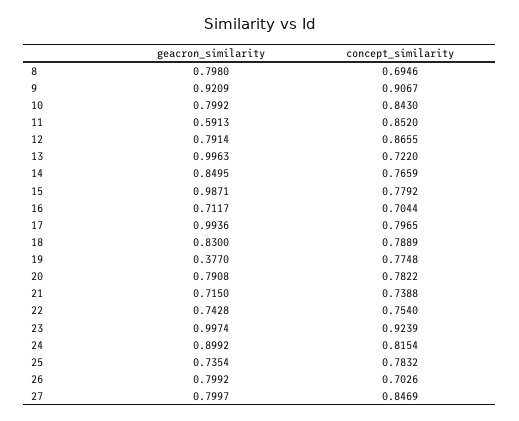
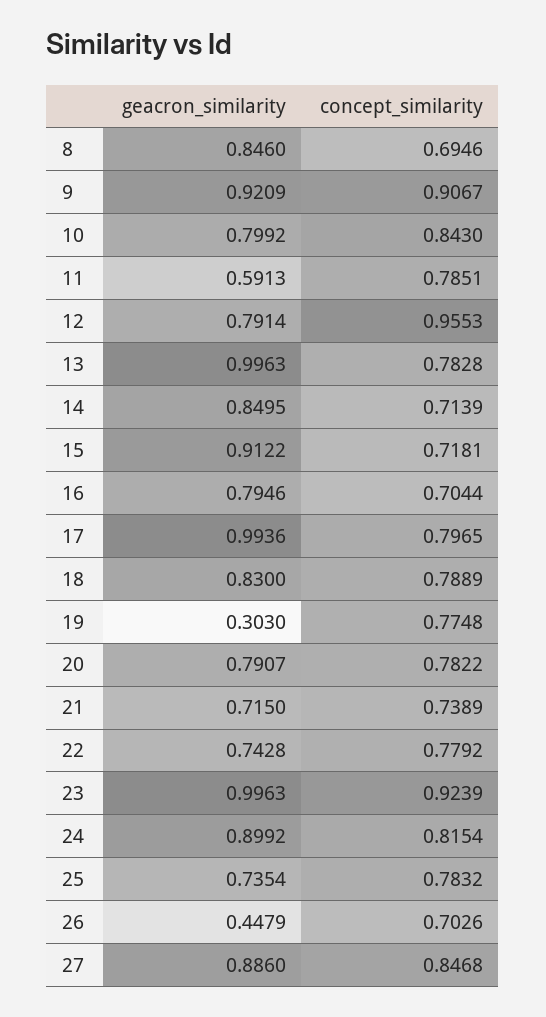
geacron_similarity, 8: 0.798 -> 0.846
concept_similarity, 11: 0.852 -> 0.7851
concept_similarity, 12: 0.8655 -> 0.9553
concept_similarity, 13: 0.722 -> 0.7828
concept_similarity, 14: 0.7659 -> 0.7139
geacron_similarity, 15: 0.9871 -> 0.9122
concept_similarity, 15: 0.7792 -> 0.7181
geacron_similarity, 16: 0.7117 -> 0.7946
geacron_similarity, 19: 0.377 -> 0.303
geacron_similarity, 20: 0.7908 -> 0.7907
concept_similarity, 21: 0.7388 -> 0.7389
concept_similarity, 22: 0.754 -> 0.7792
geacron_similarity, 23: 0.9974 -> 0.9963
geacron_similarity, 26: 0.7992 -> 0.4479
geacron_similarity, 27: 0.7997 -> 0.886
concept_similarity, 27: 0.8469 -> 0.8468

